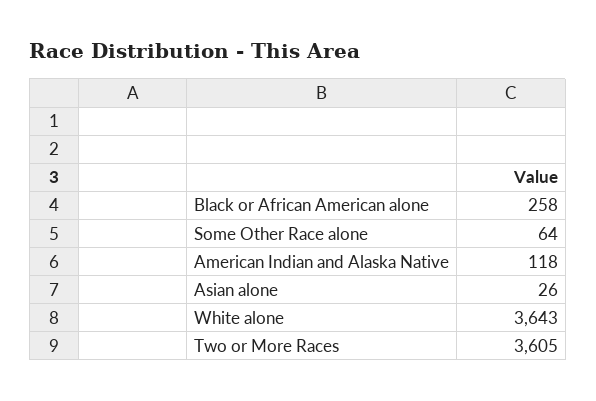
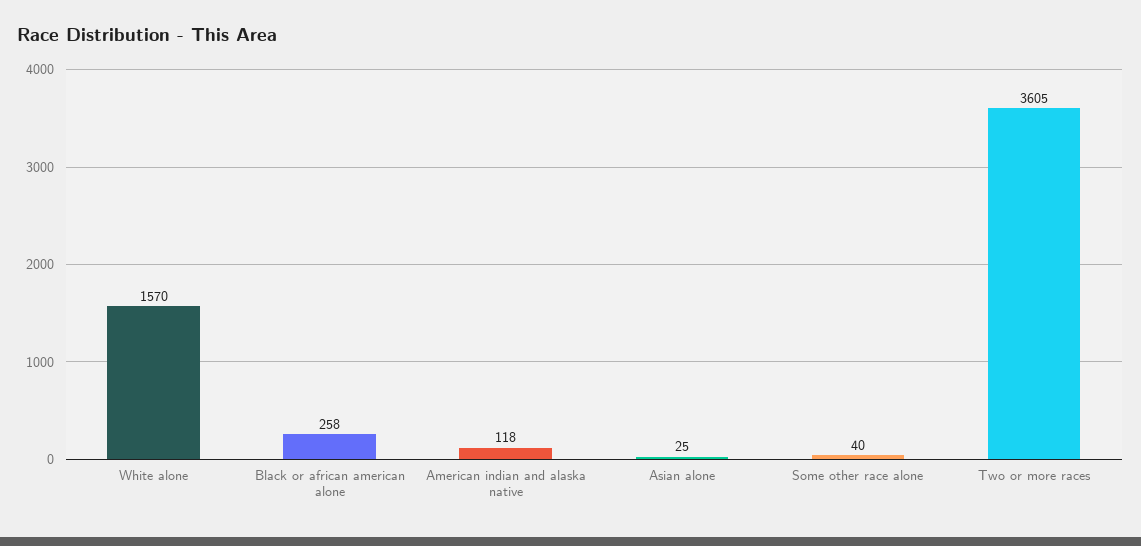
Some Other Race alone: 64 -> 40
Asian alone: 26 -> 25
White alone: 3643 -> 1570

